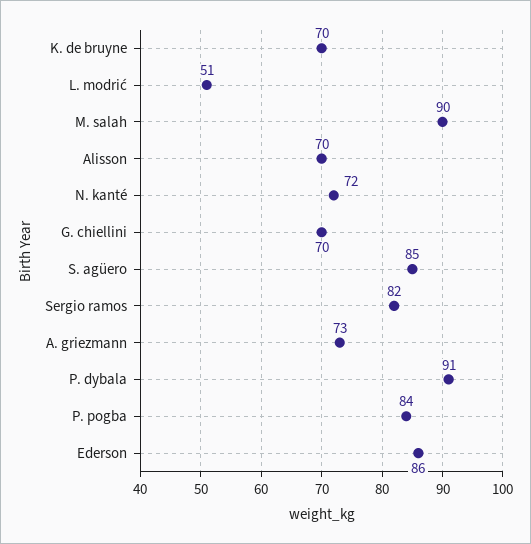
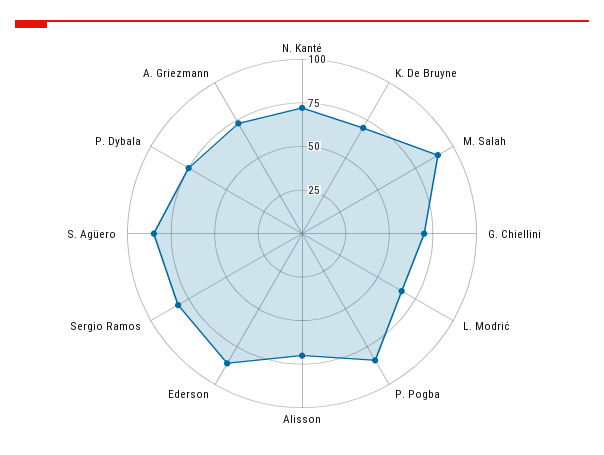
L. modrić: 51 -> 65
P. dybala: 91 -> 75

